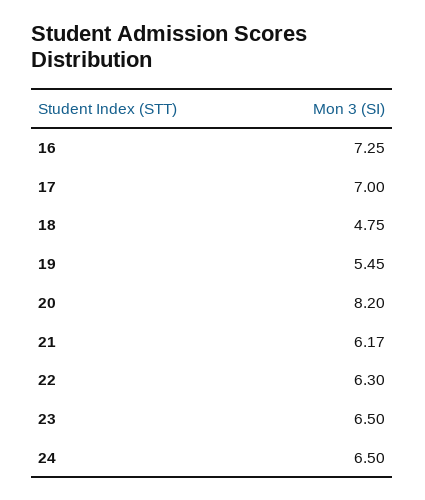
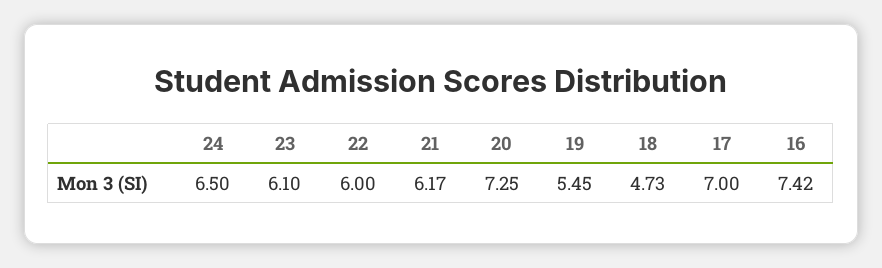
16: 7.25 -> 7.42
18: 4.75 -> 4.73
20: 8.2 -> 7.25
22: 6.3 -> 6
23: 6.5 -> 6.1

